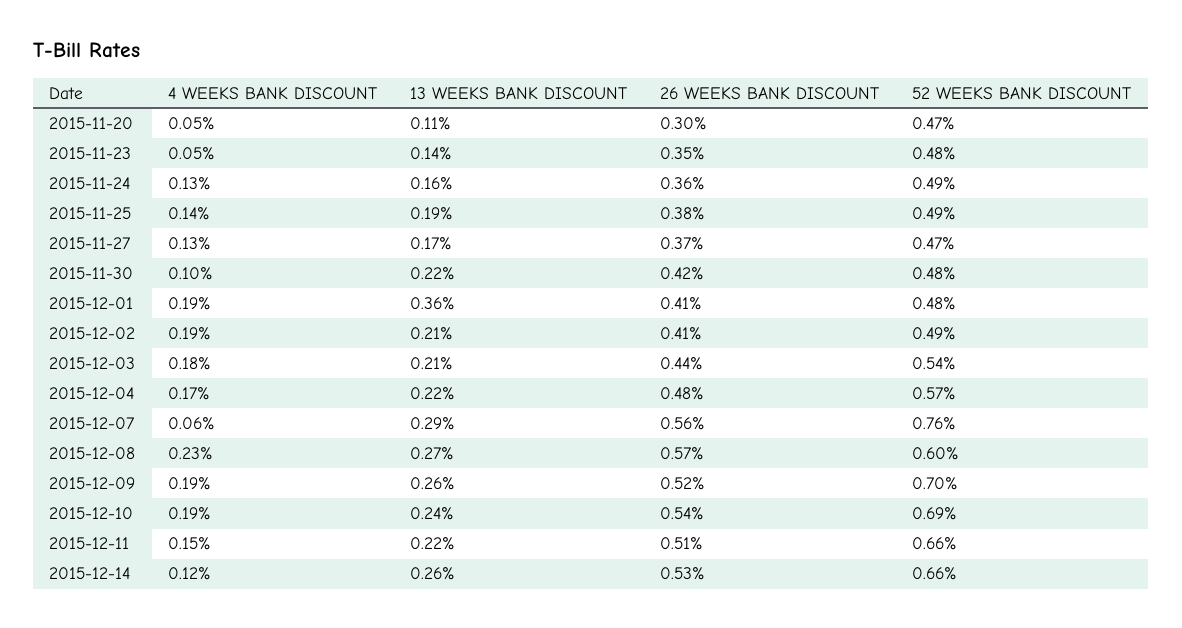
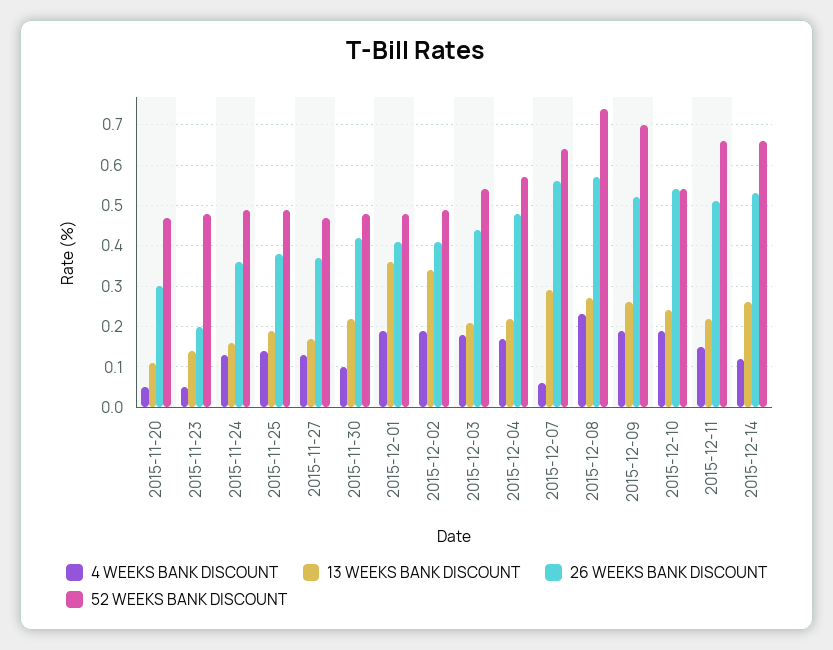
26 WEEKS BANK DISCOUNT, 2015-11-23: 0.35 -> 0.2
13 WEEKS BANK DISCOUNT, 2015-12-02: 0.21 -> 0.35
52 WEEKS BANK DISCOUNT, 2015-12-07: 0.76 -> 0.65
52 WEEKS BANK DISCOUNT, 2015-12-08: 0.6 -> 0.75
52 WEEKS BANK DISCOUNT, 2015-12-10: 0.69 -> 0.55

